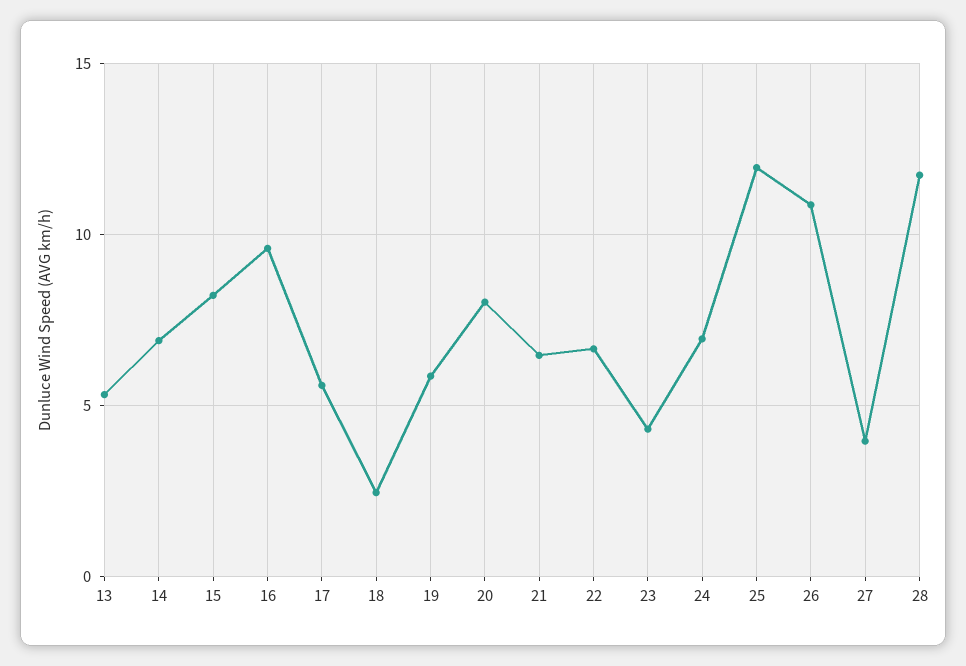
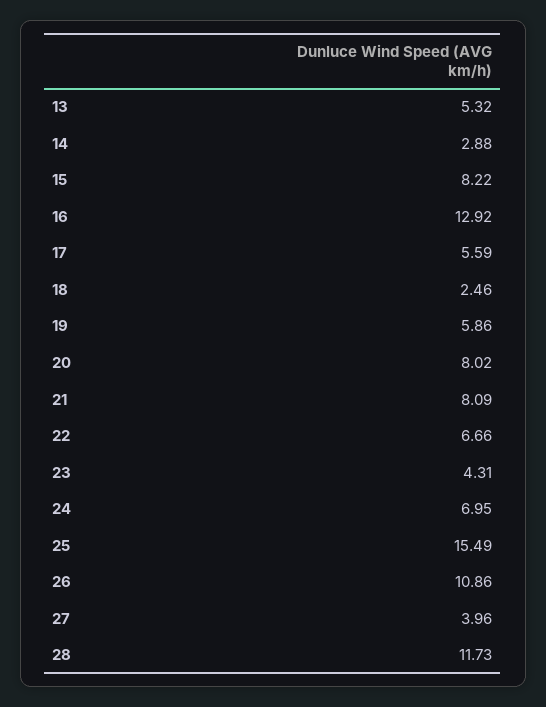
14: 7 -> 2.88
16: 9.5 -> 12.92
21: 6.5 -> 8.09
25: 12 -> 15.49

